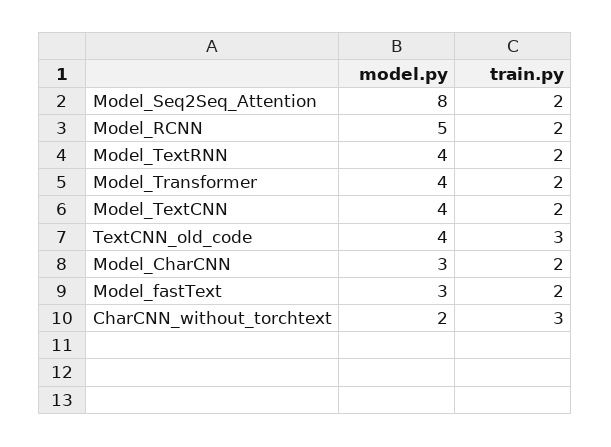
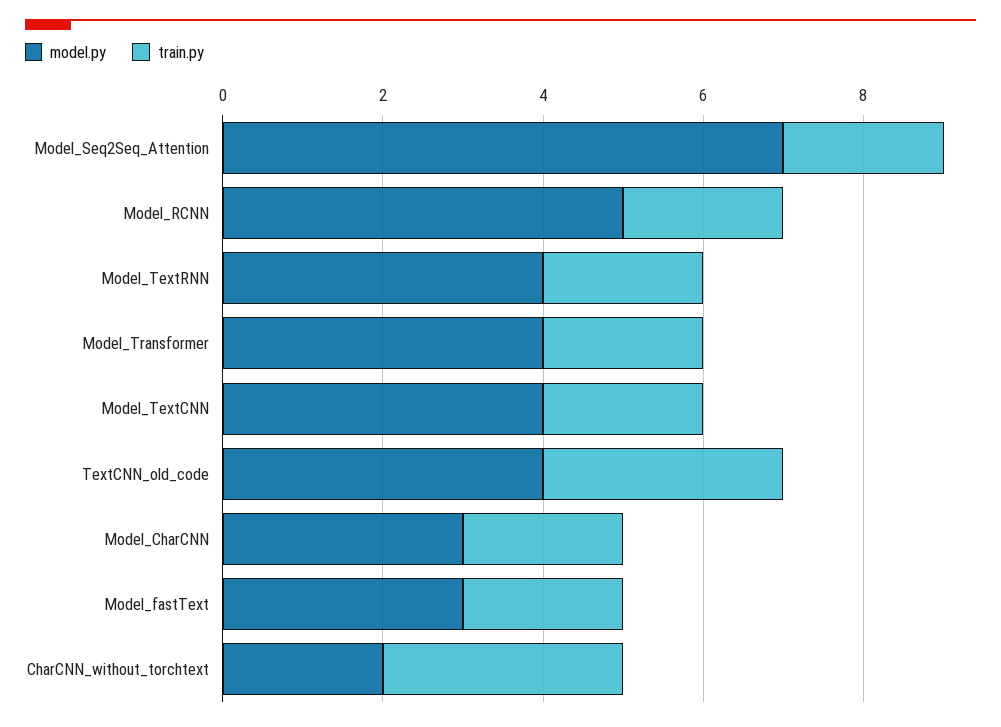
model.py, Model_Seq2Seq_Attention: 8 -> 7

